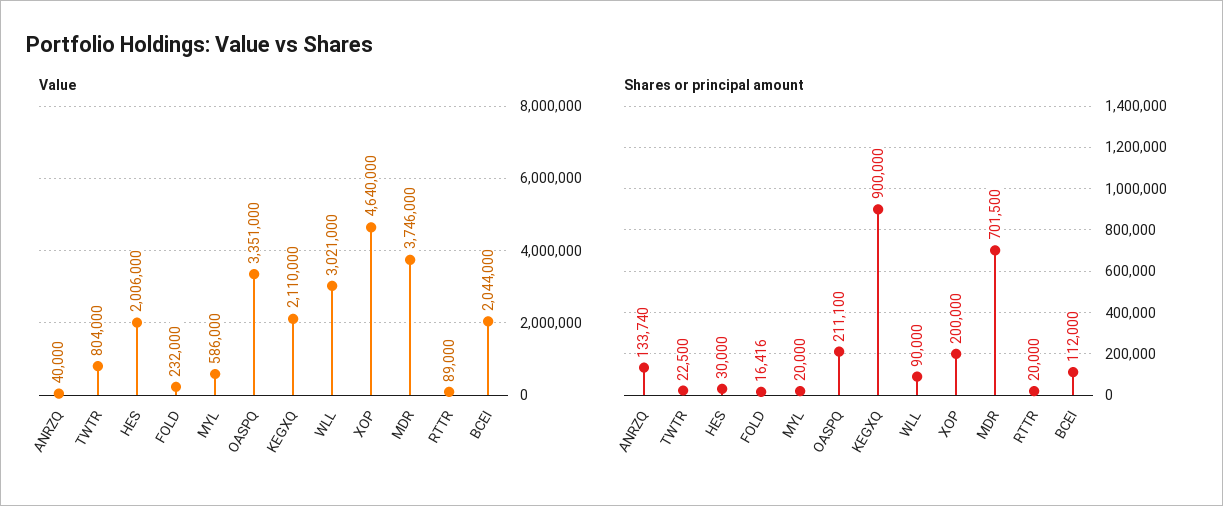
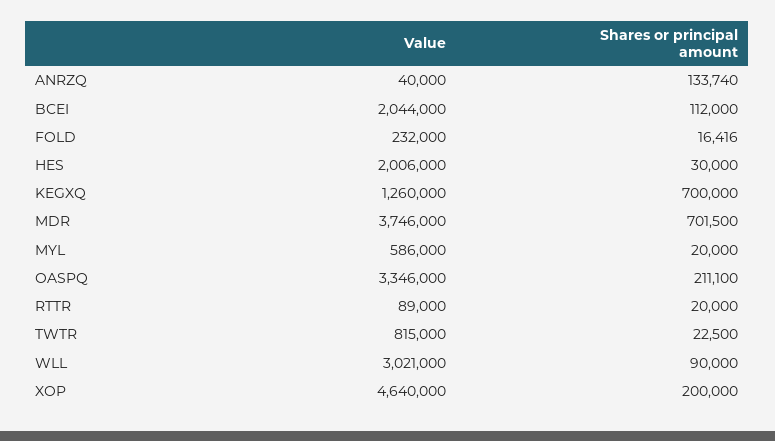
Value, TWTR: 804000 -> 815000
Value, OASPQ: 3351000 -> 3346000
Value, KEGXQ: 2110000 -> 1260000
Shares or principal amount, KEGXQ: 900000 -> 700000

